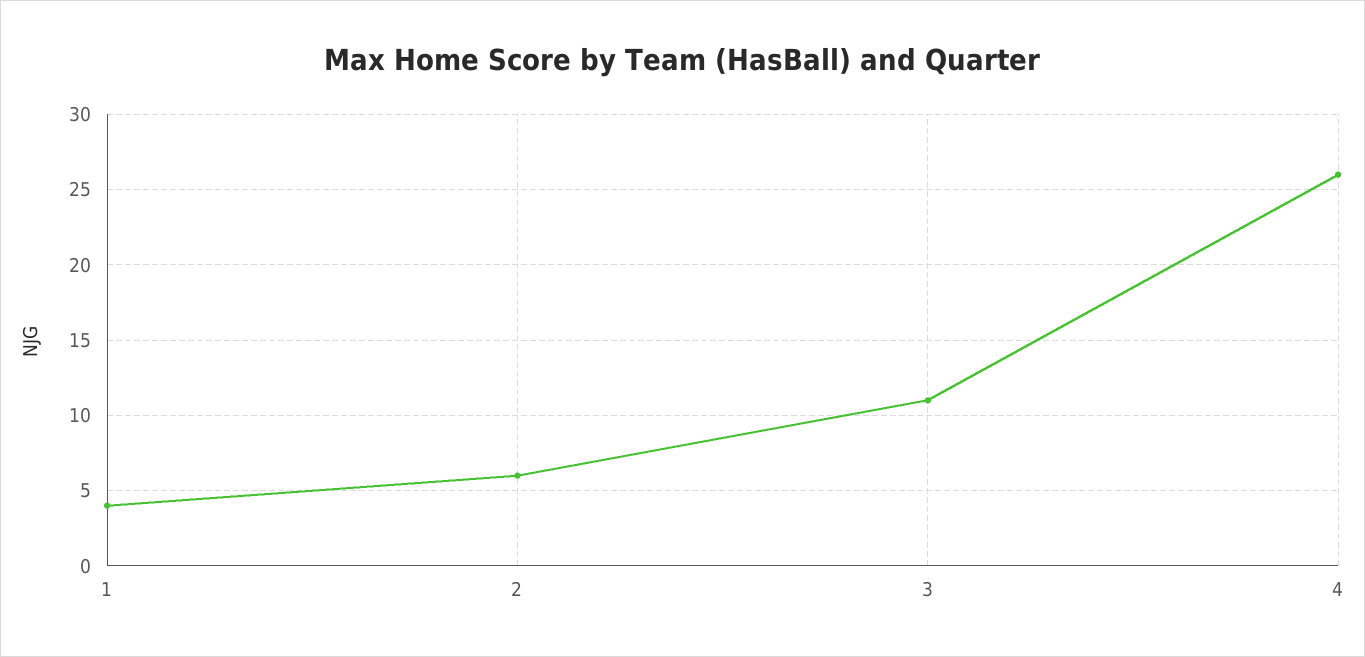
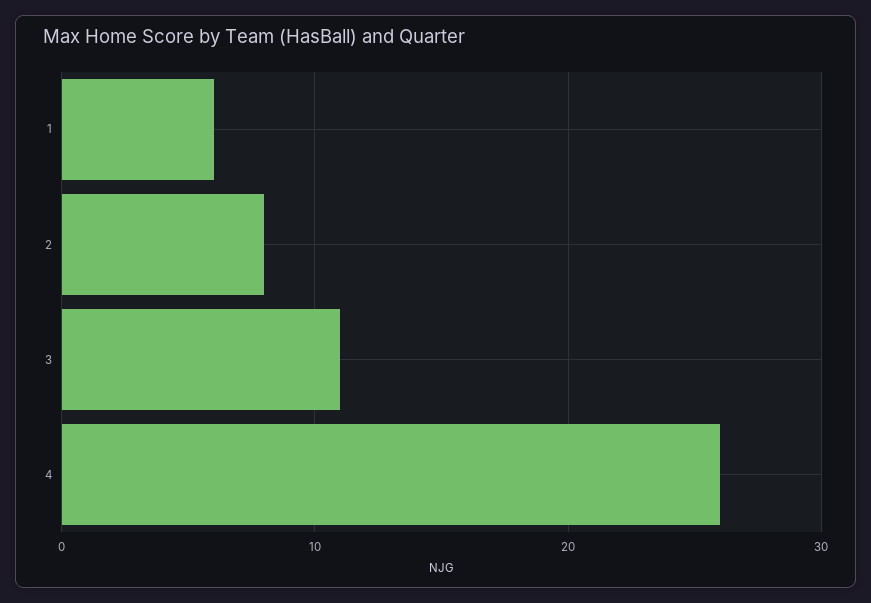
1: 4 -> 6
2: 6 -> 8

